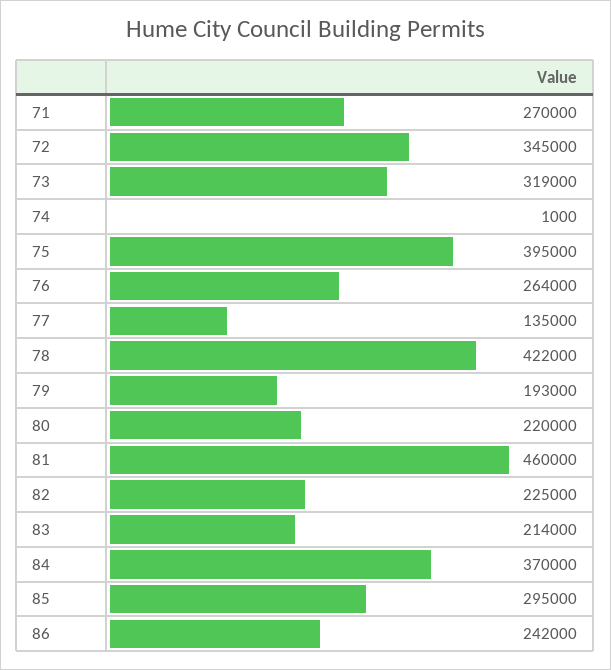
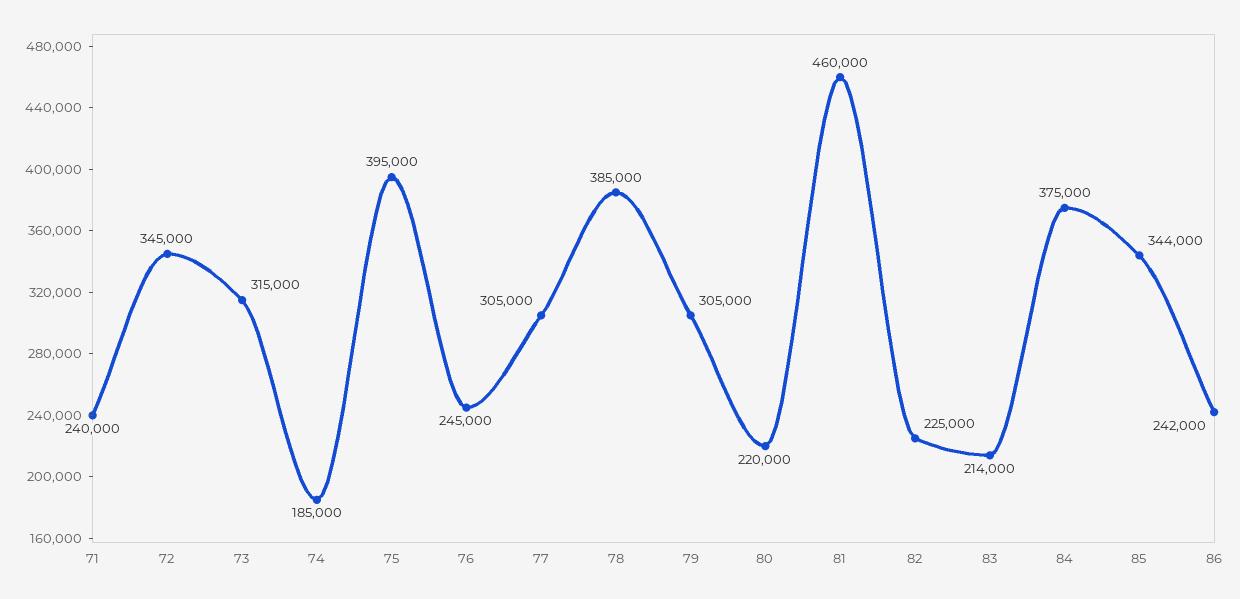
71: 270000 -> 240000
73: 319000 -> 315000
74: 1000 -> 185000
76: 264000 -> 245000
77: 135000 -> 305000
78: 422000 -> 385000
79: 193000 -> 305000
84: 370000 -> 375000
85: 295000 -> 344000

